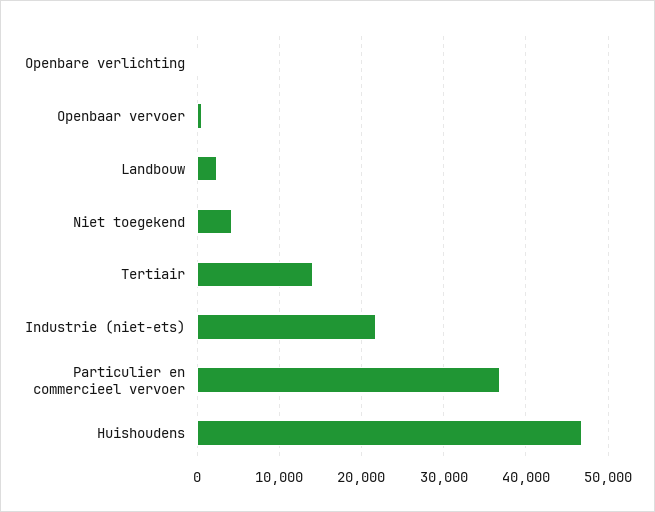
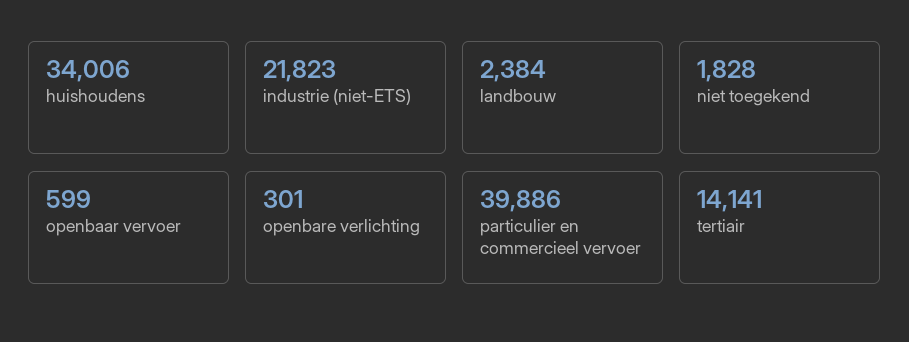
Niet toegekend: 4000 -> 1828
Particulier en commercieel vervoer: 37000 -> 39886
Huishoudens: 47000 -> 34006

